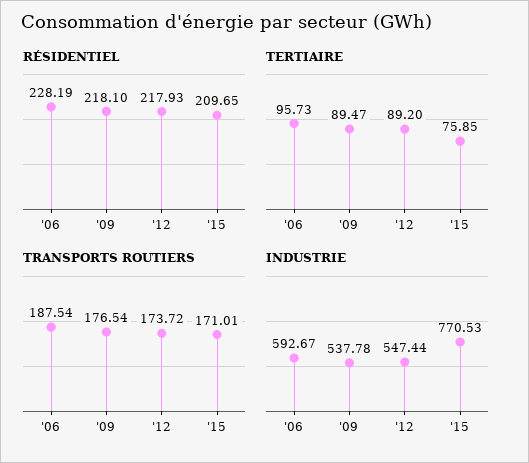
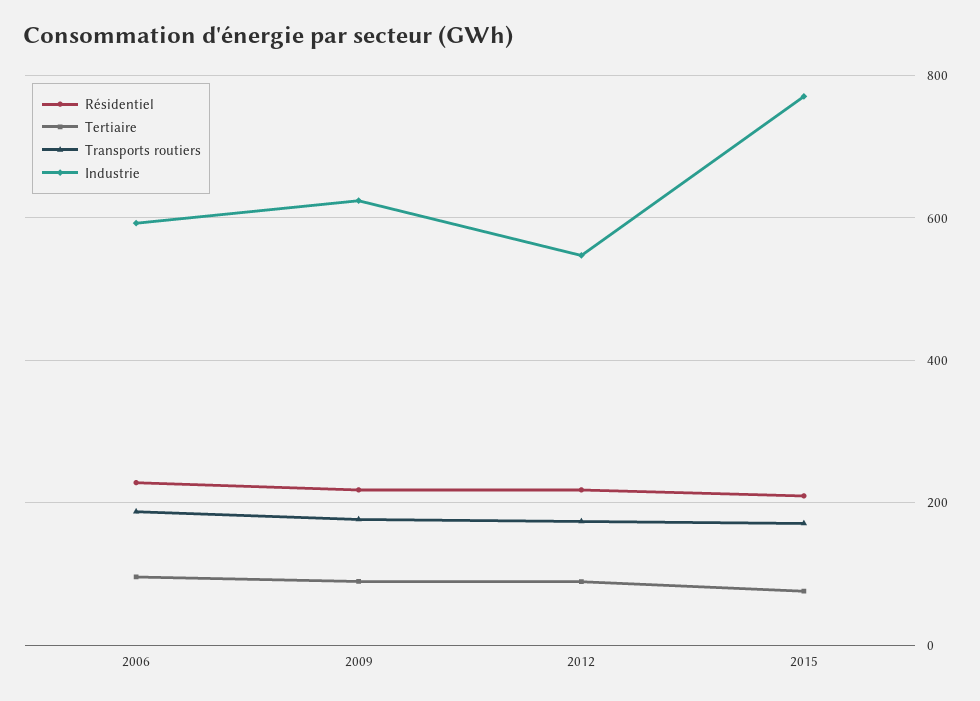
INDUSTRIE, '09: 537.78 -> 620

